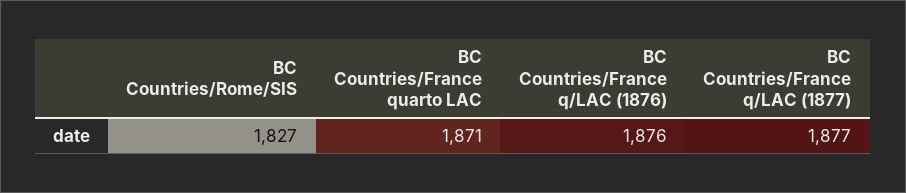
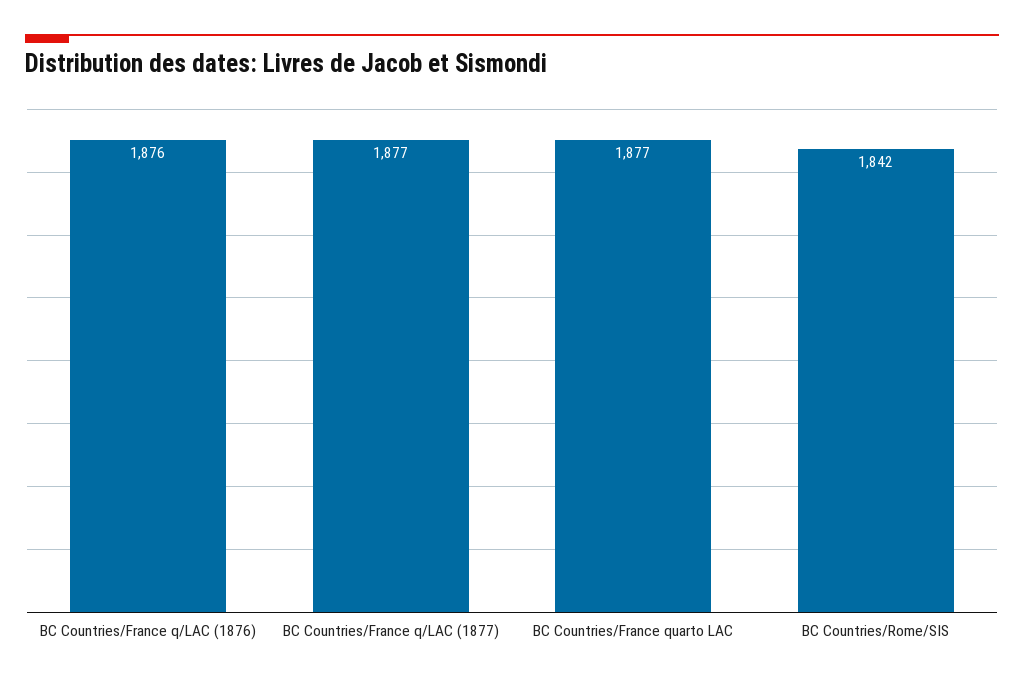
BC Countries/Rome/SIS: 1827 -> 1842
BC Countries/France quarto LAC: 1871 -> 1877

